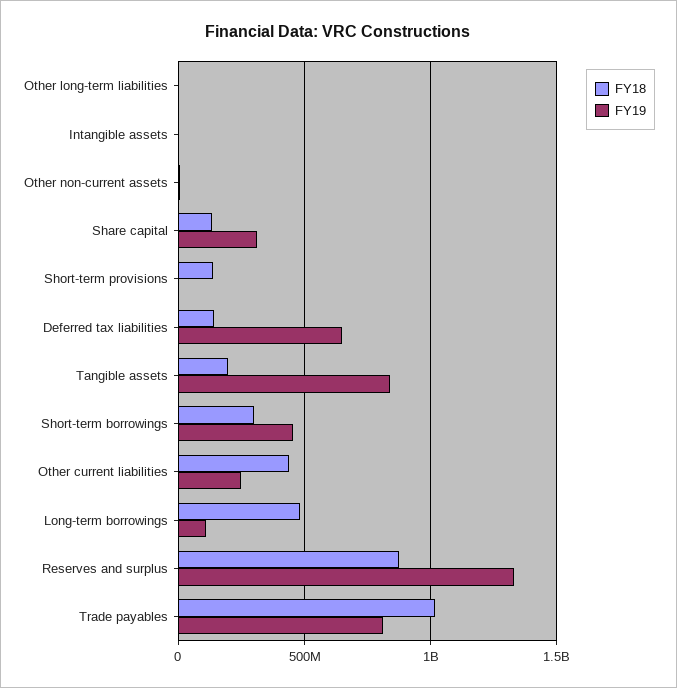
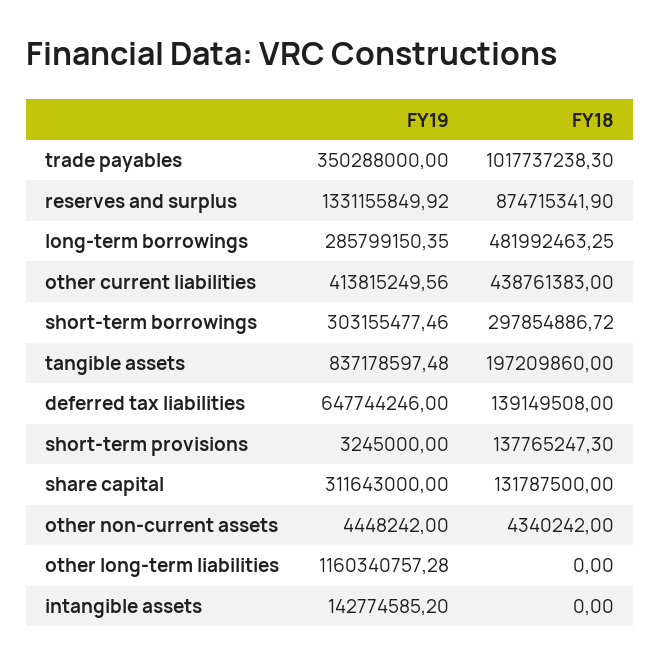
FY19, Other long-term liabilities: 0 -> 1160340757.28
FY19, Intangible assets: 0 -> 142774585.2
FY19, Short-term borrowings: 450000000 -> 303155477.46
FY19, Other current liabilities: 250000000 -> 413815249.56
FY19, Long-term borrowings: 100000000 -> 285799150.35
FY19, Trade payables: 800000000 -> 350288000

